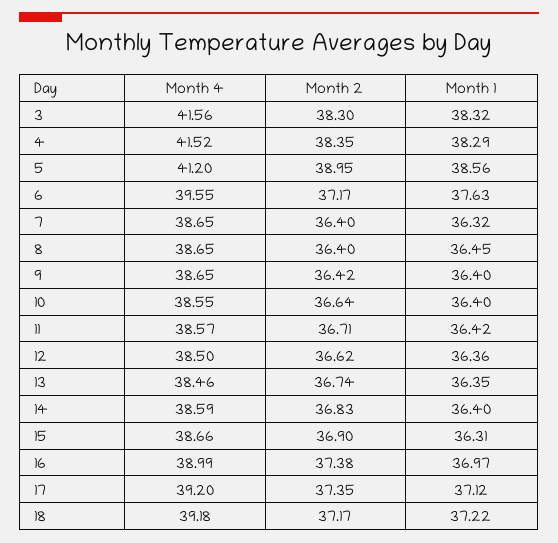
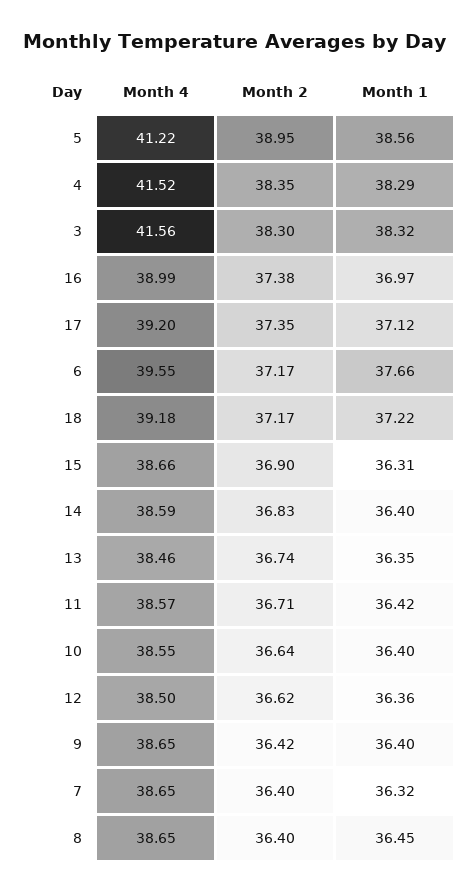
Month 4, 5: 41.2 -> 41.22
Month 1, 6: 37.63 -> 37.66

